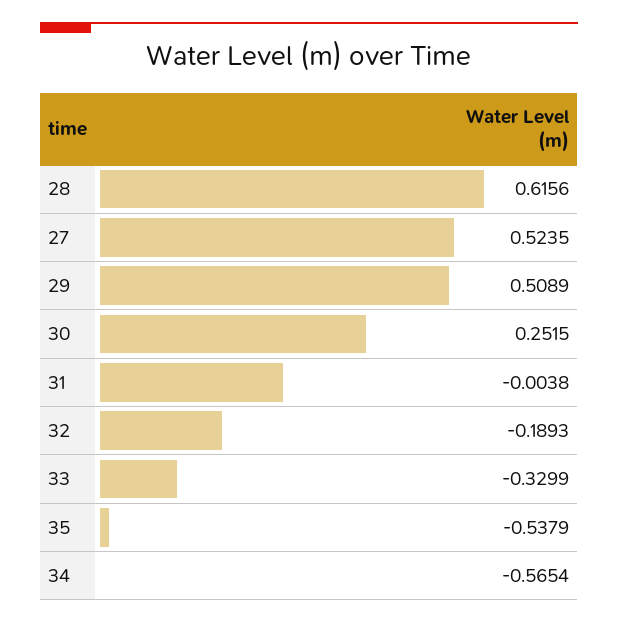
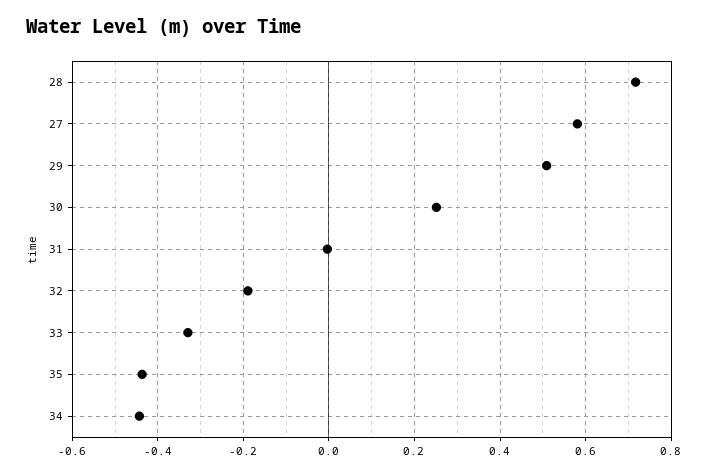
28: 0.6156 -> 0.72
27: 0.5235 -> 0.58
35: -0.5379 -> -0.44
34: -0.5654 -> -0.44

